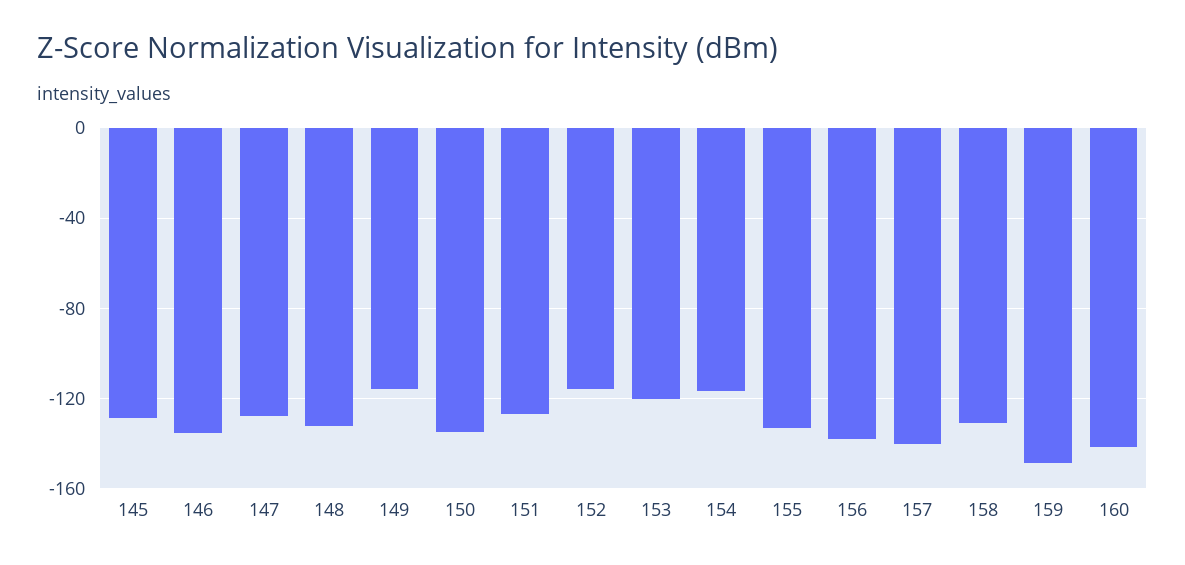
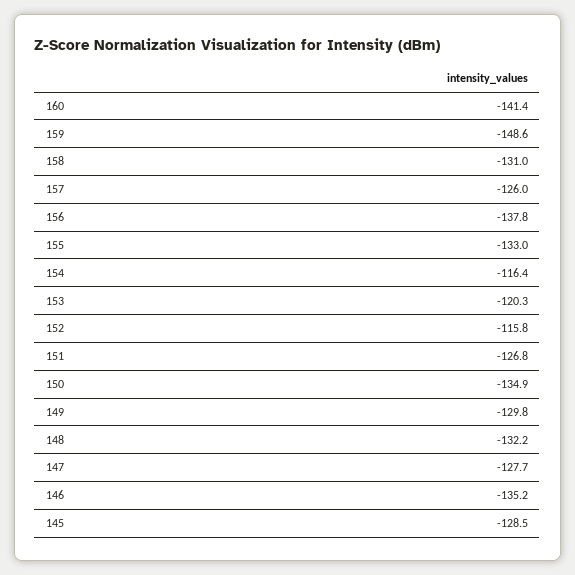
149: -115 -> -129.8
157: -140 -> -126

